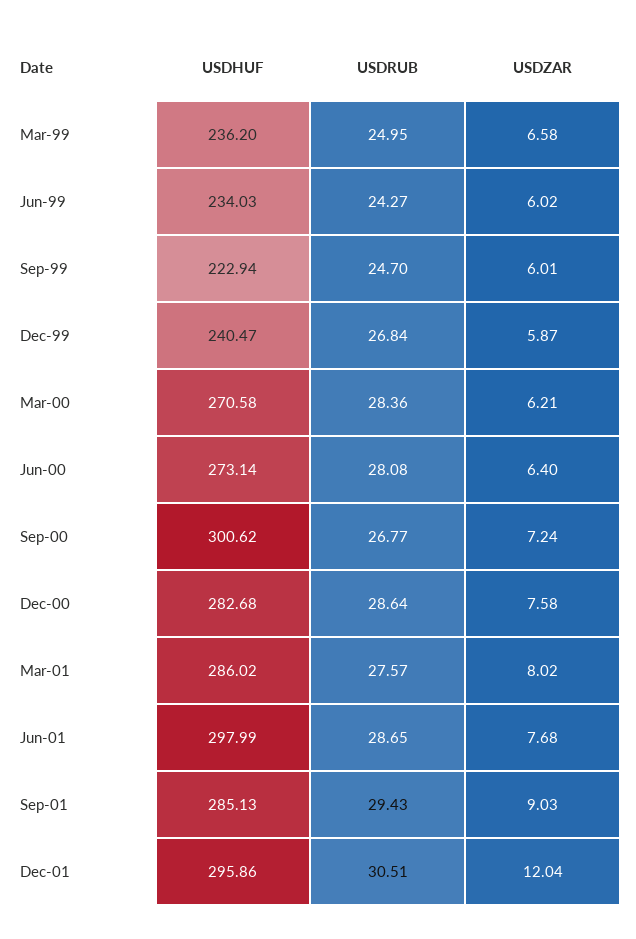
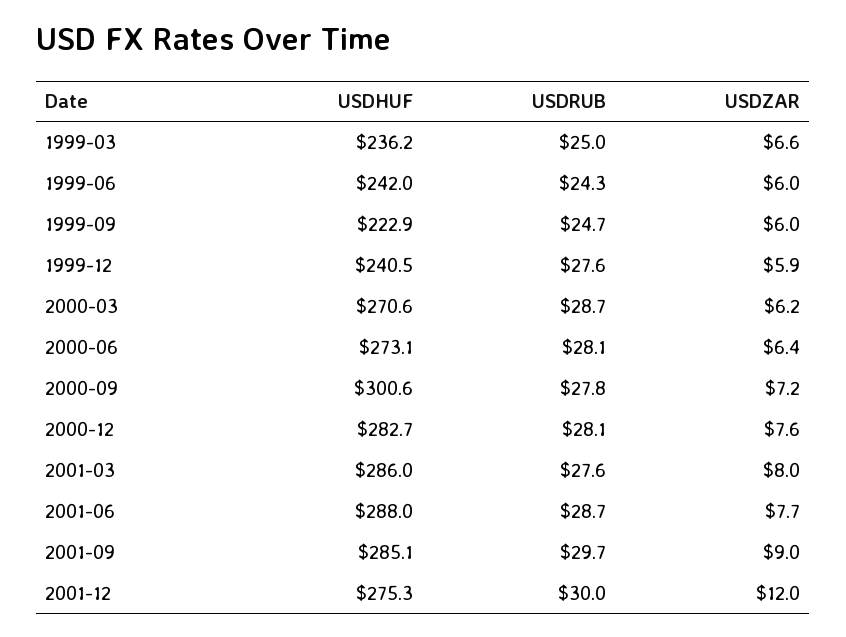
USDHUF, Jun-99: 234.03 -> 242
USDRUB, Dec-99: 26.84 -> 27.6
USDRUB, Mar-00: 28.36 -> 28.7
USDRUB, Sep-00: 26.77 -> 27.8
USDRUB, Dec-00: 28.64 -> 28.1
USDHUF, Jun-01: 297.99 -> 288
USDRUB, Sep-01: 29.43 -> 29.7
USDHUF, Dec-01: 295.86 -> 275.3
USDRUB, Dec-01: 30.51 -> 30

